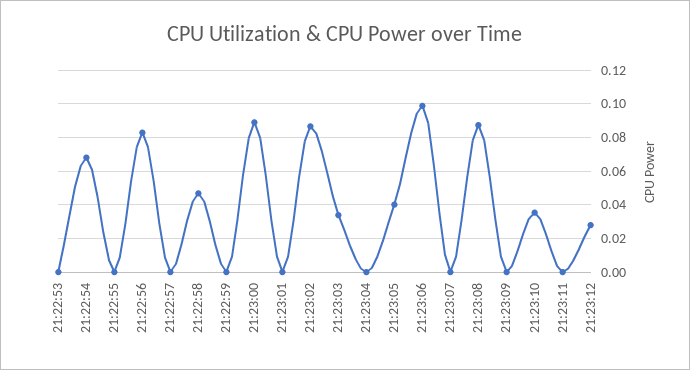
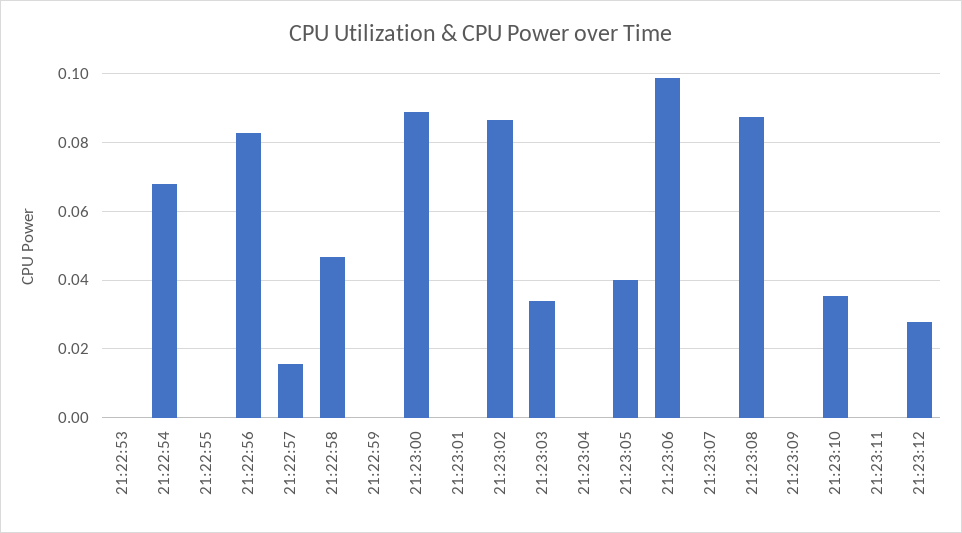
21:22:57: 0 -> 0.016

